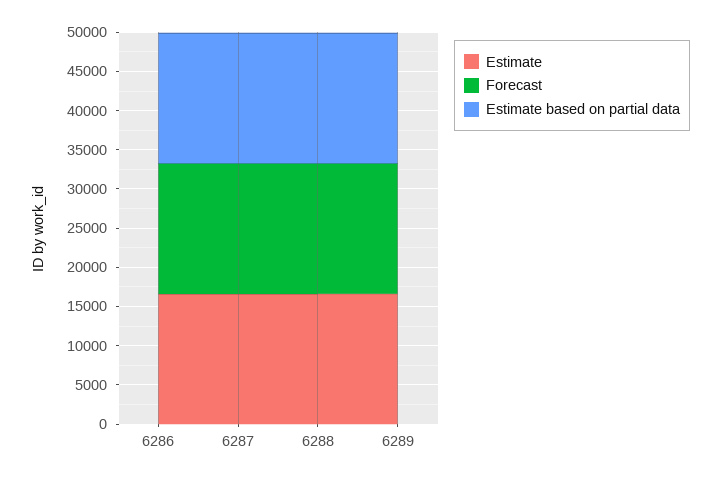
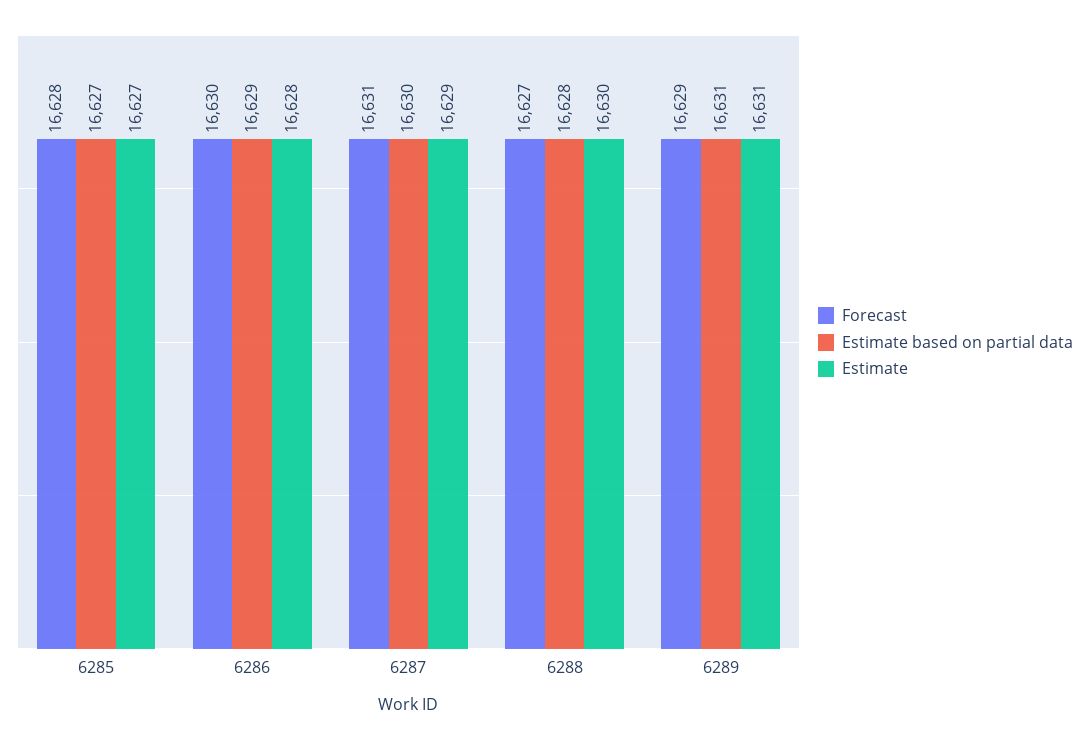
Forecast, 6285: none -> 16628
Estimate based on partial data, 6285: none -> 16627
Estimate, 6285: none -> 16627

